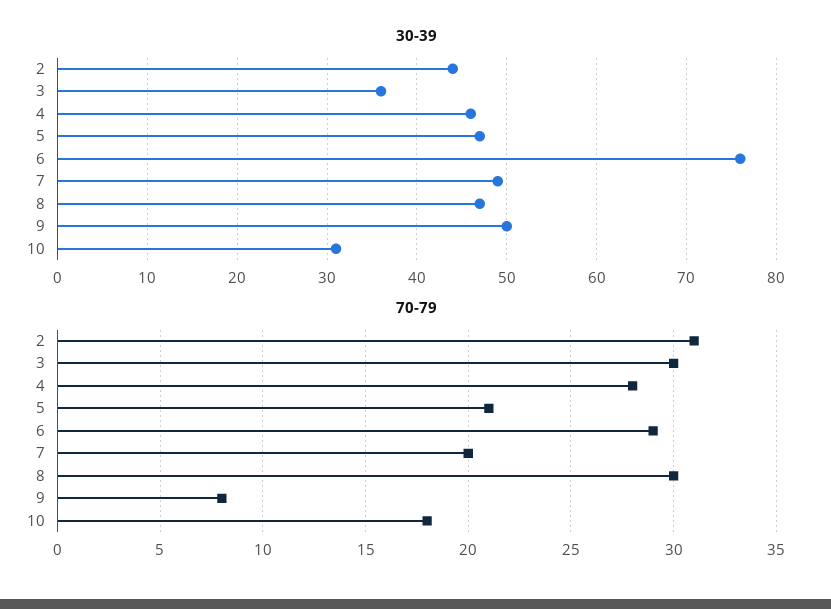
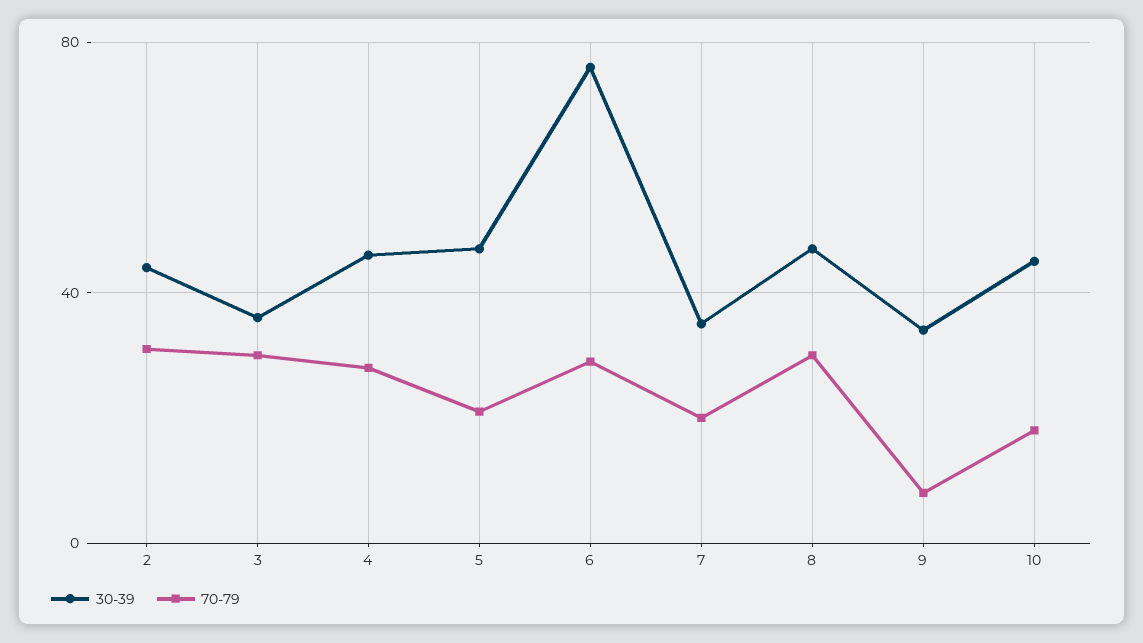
30-39, 7: 49 -> 35
30-39, 9: 50 -> 35
30-39, 10: 31 -> 45

